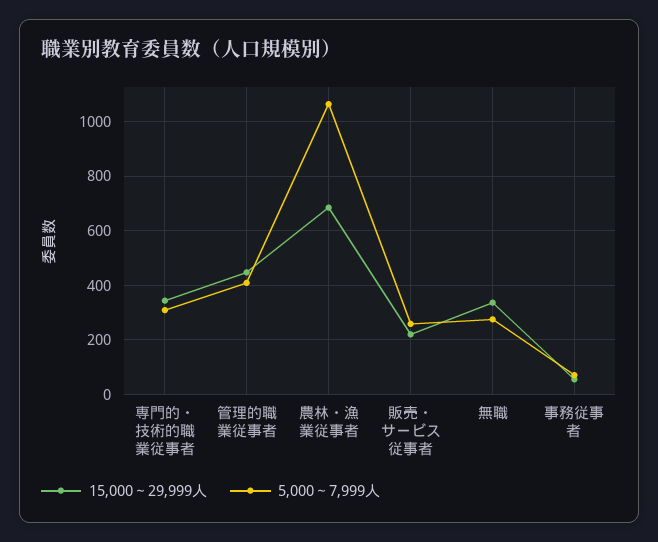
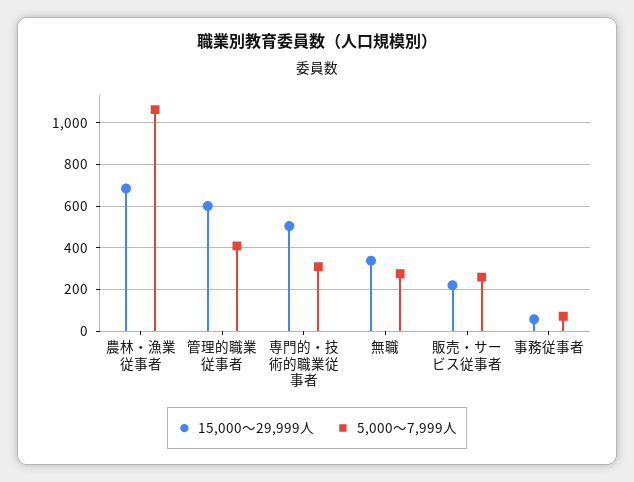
15,000～29,999人, 専門的・技術的職業従事者: 350 -> 500
15,000～29,999人, 管理的職業従事者: 450 -> 600

